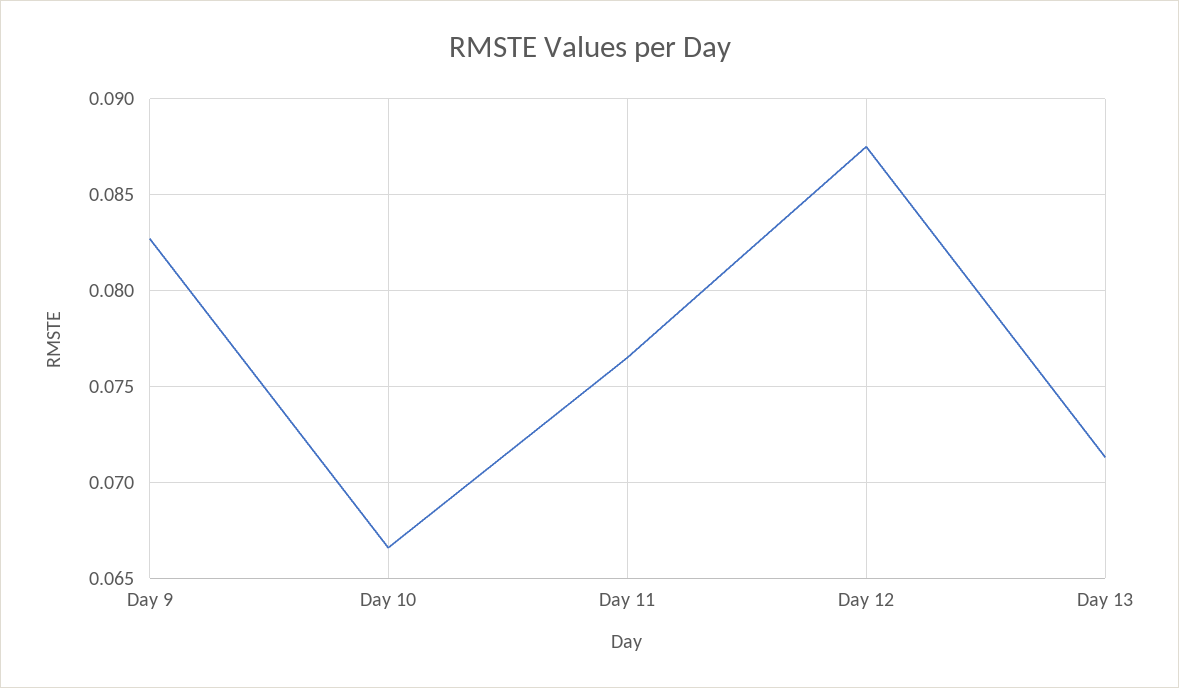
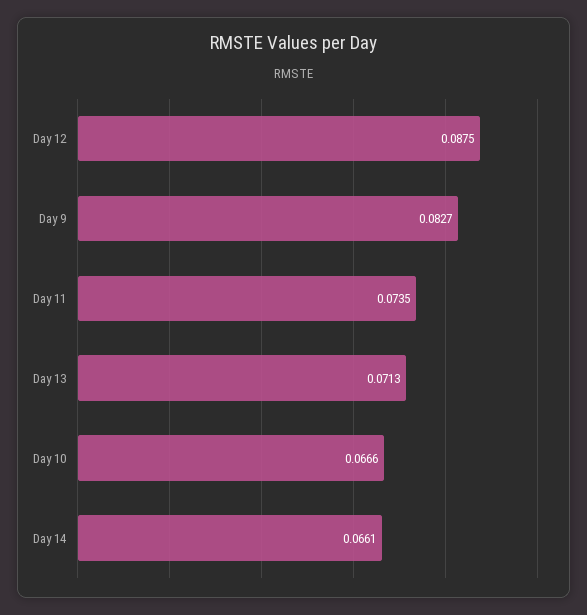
Day 11: 0.0765 -> 0.0735
Day 14: none -> 0.0661

